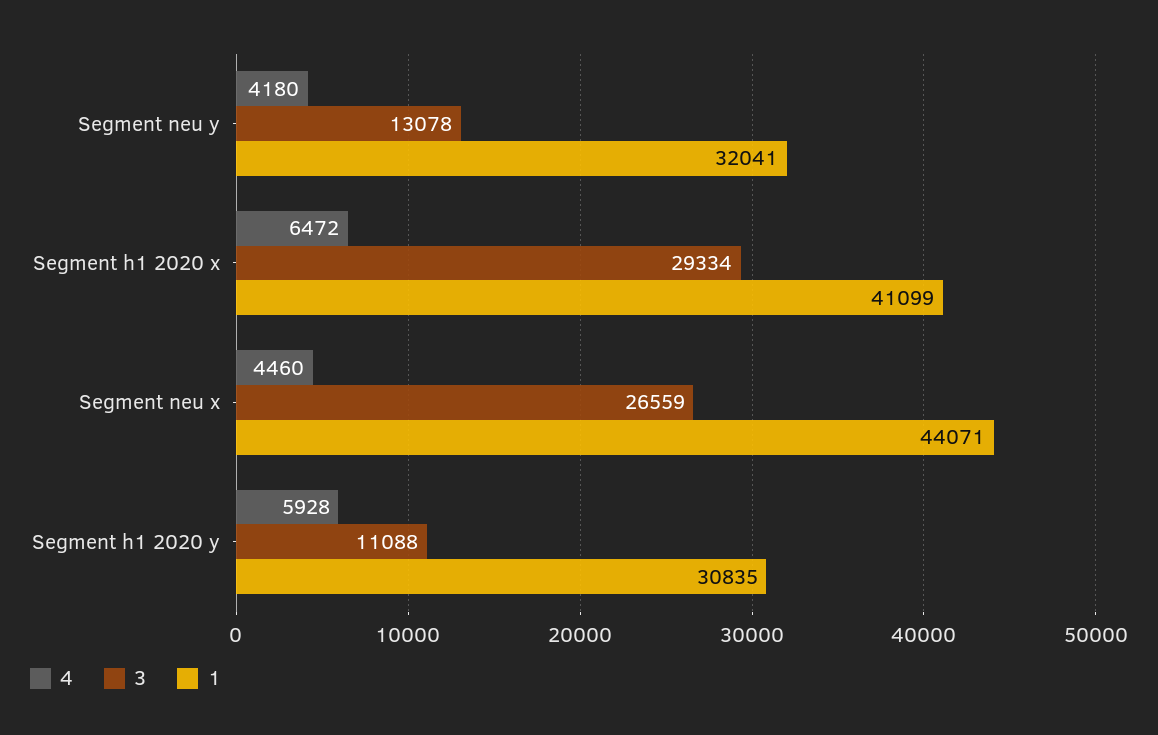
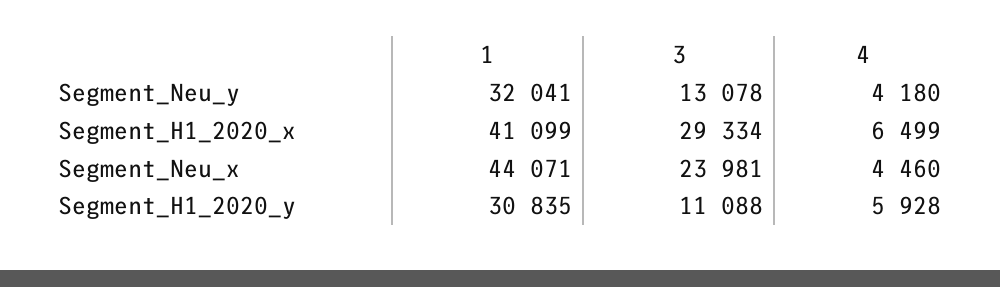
4, Segment h1 2020 x: 6472 -> 6499
3, Segment neu x: 26559 -> 23981

